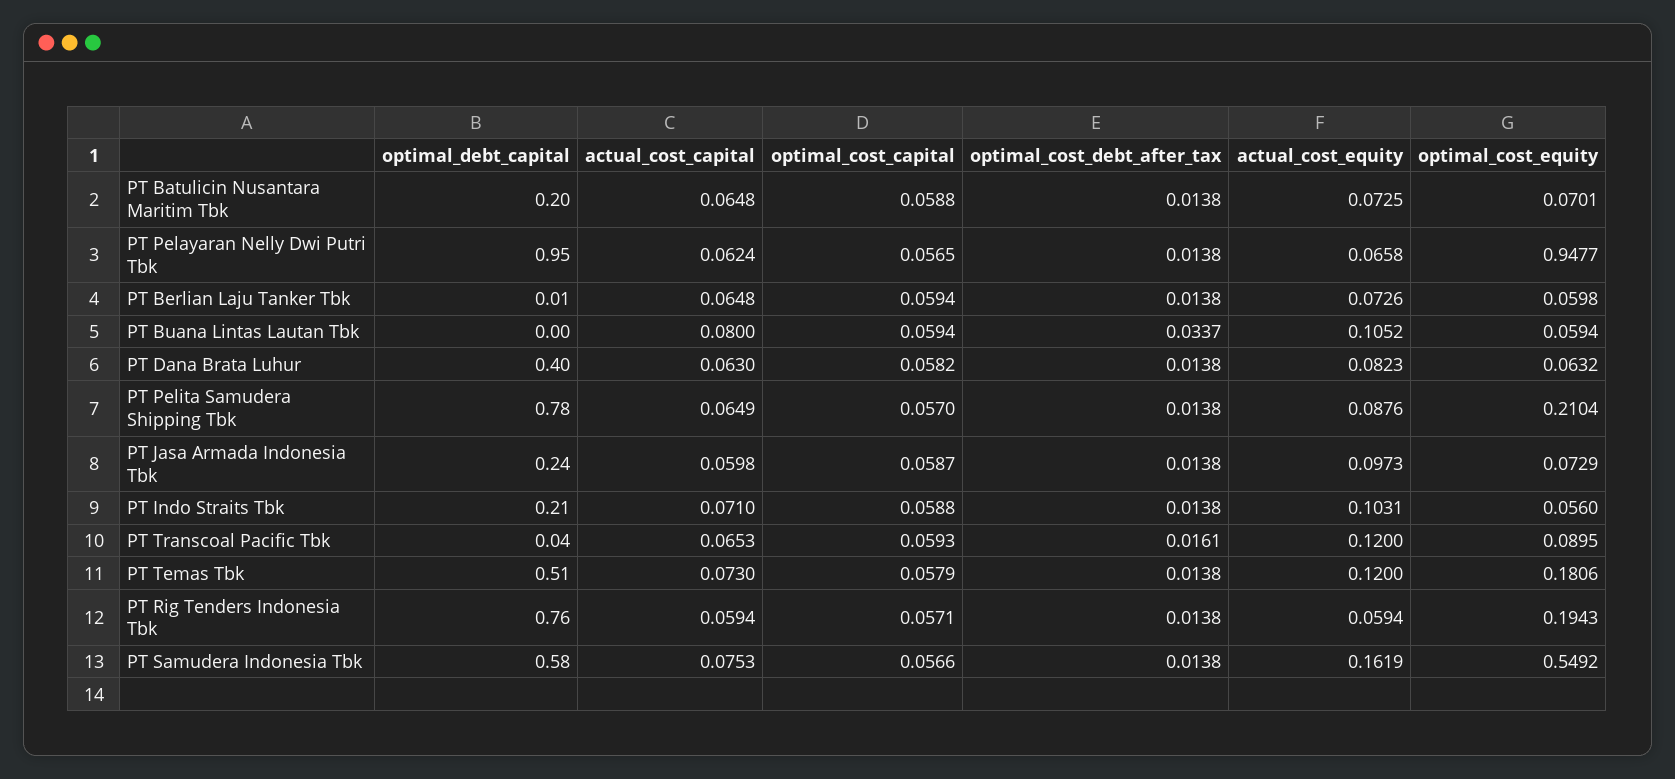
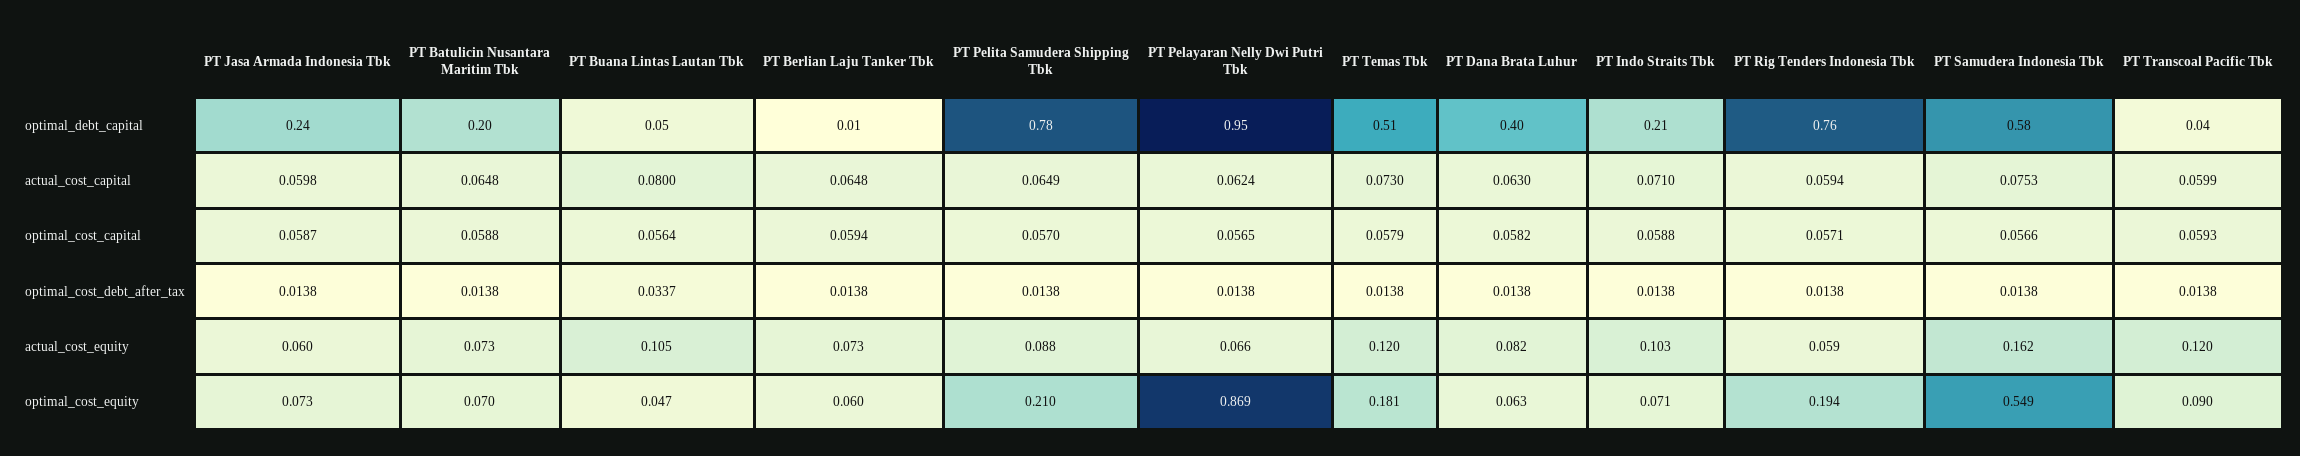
optimal_cost_equity, PT Pelayaran Nelly Dwi Putri Tbk: 0.9477 -> 0.869
optimal_debt_capital, PT Buana Lintas Lautan Tbk: 0 -> 0.05
optimal_cost_capital, PT Buana Lintas Lautan Tbk: 0.0594 -> 0.0564
optimal_cost_equity, PT Buana Lintas Lautan Tbk: 0.0594 -> 0.047
actual_cost_equity, PT Jasa Armada Indonesia Tbk: 0.0973 -> 0.06
optimal_cost_equity, PT Indo Straits Tbk: 0.056 -> 0.071
actual_cost_capital, PT Transcoal Pacific Tbk: 0.0653 -> 0.0599
optimal_cost_debt_after_tax, PT Transcoal Pacific Tbk: 0.0161 -> 0.0138

